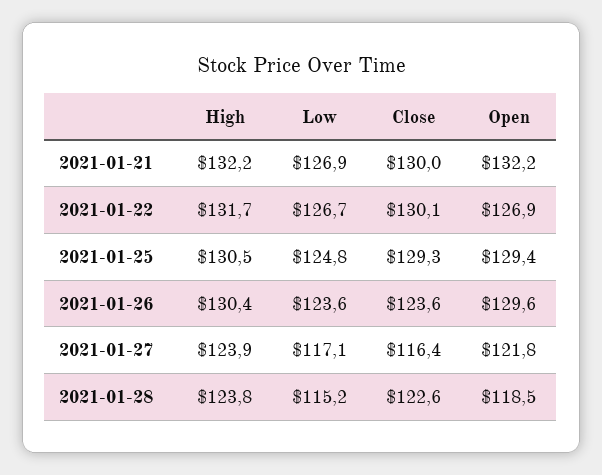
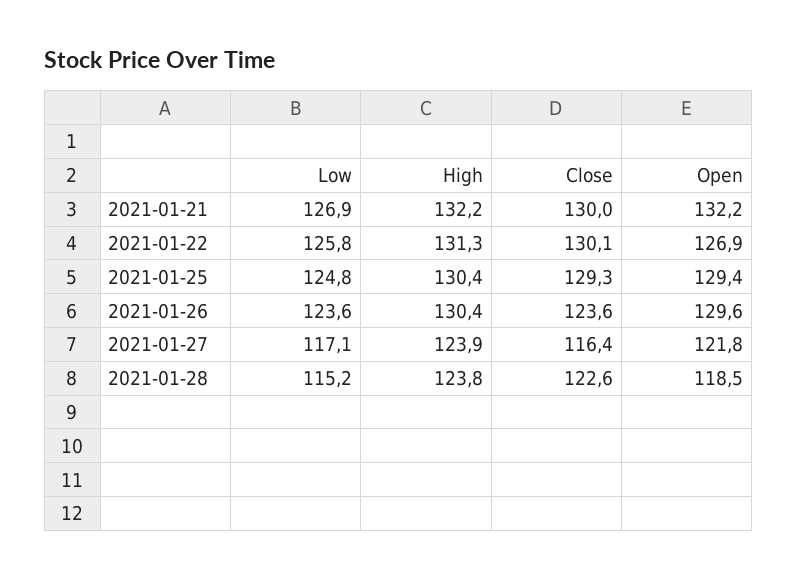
High, 2021-01-22: 131.7 -> 131.3
Low, 2021-01-22: 126.7 -> 125.8
High, 2021-01-25: 130.5 -> 130.4

